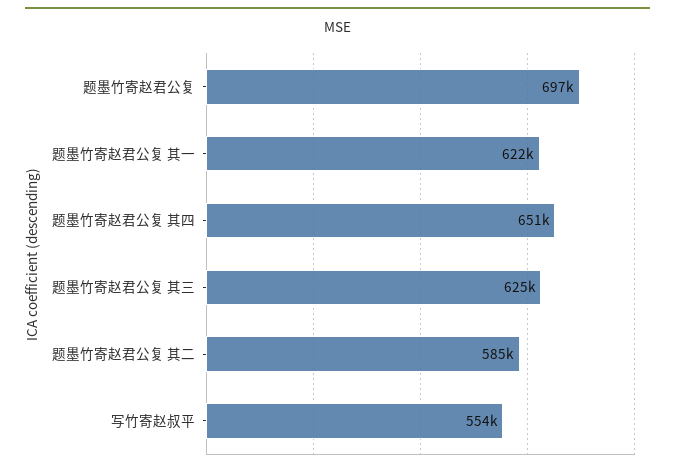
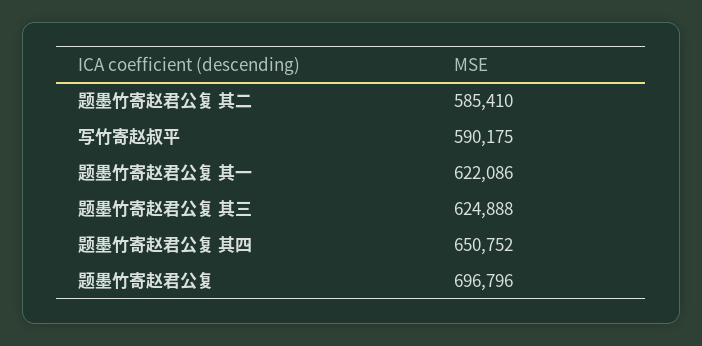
写竹寄赵叔平: 554000 -> 590175

